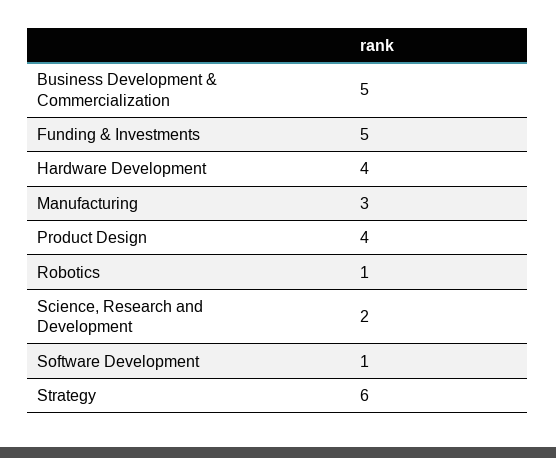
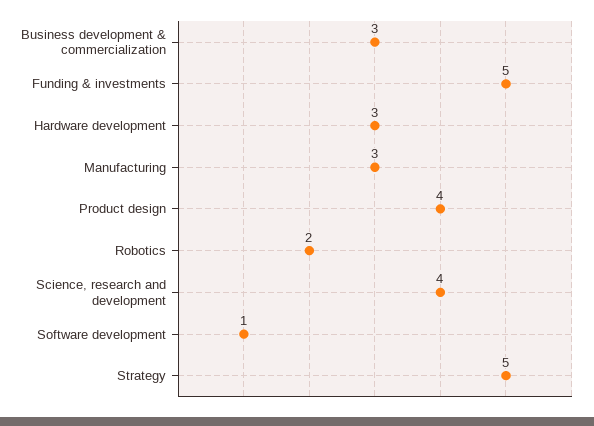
Business Development & Commercialization: 5 -> 3
Hardware Development: 4 -> 3
Robotics: 1 -> 2
Science, Research and Development: 2 -> 4
Strategy: 6 -> 5

